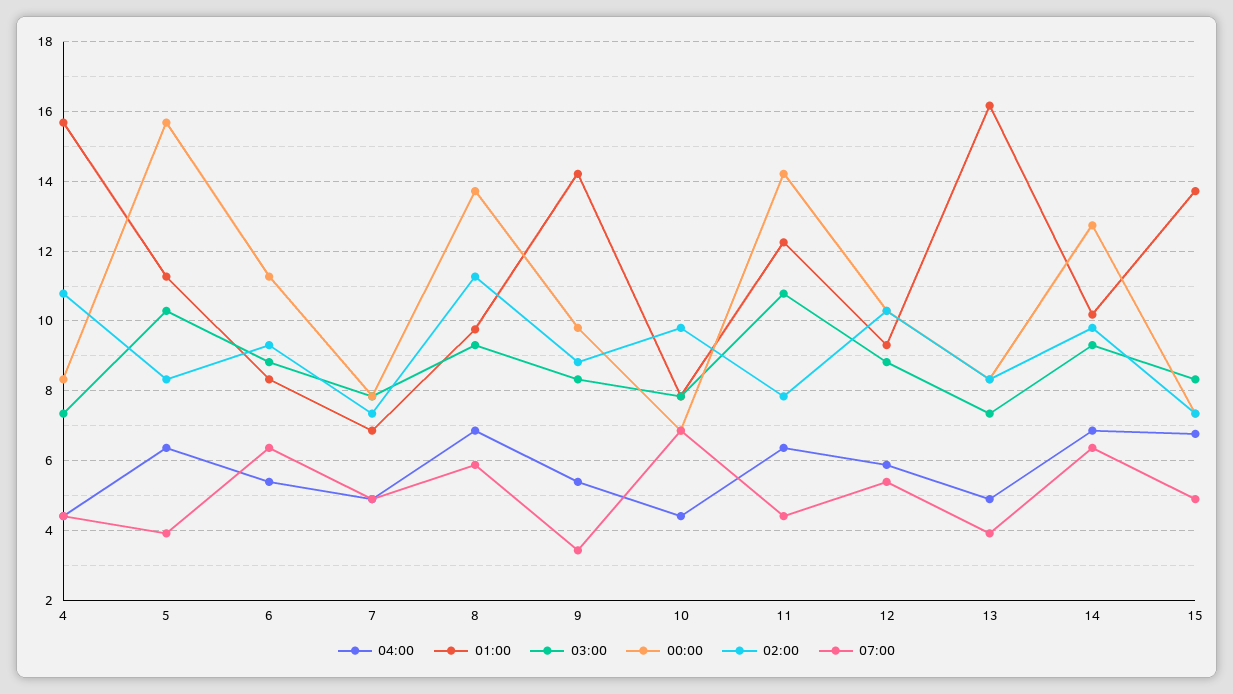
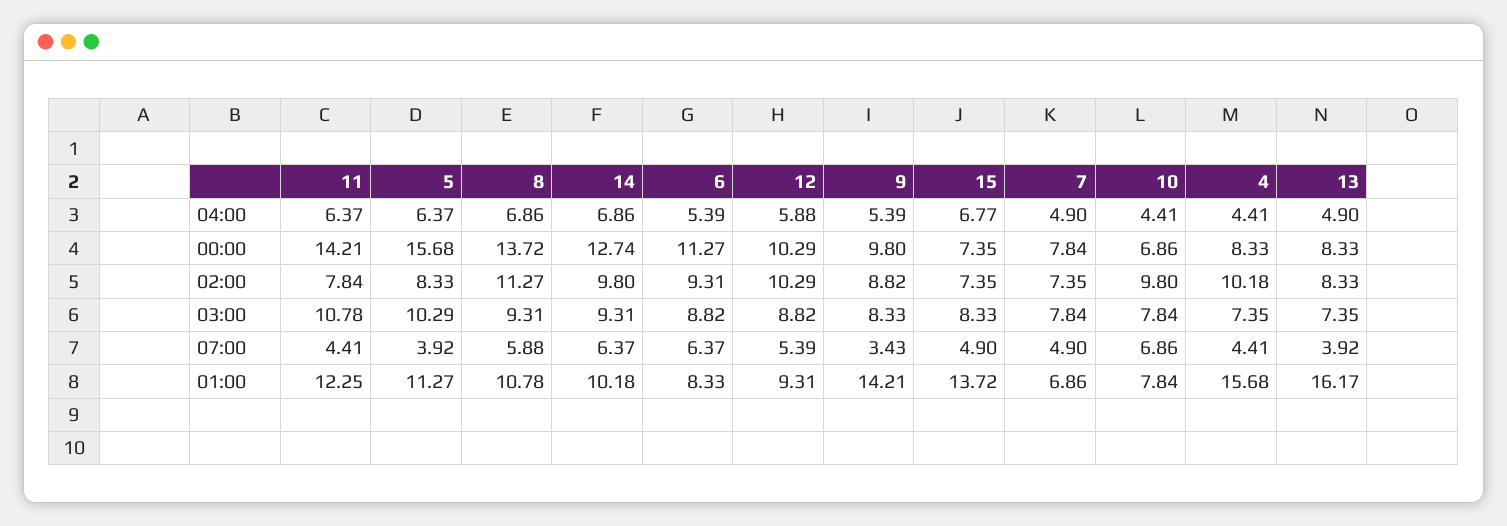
02:00, 4: 10.8 -> 10.18
01:00, 8: 9.8 -> 10.78

